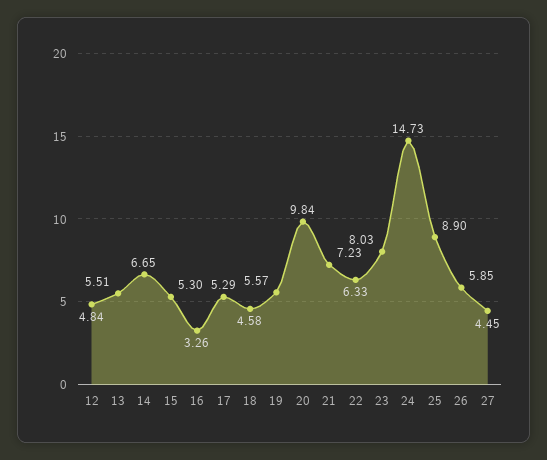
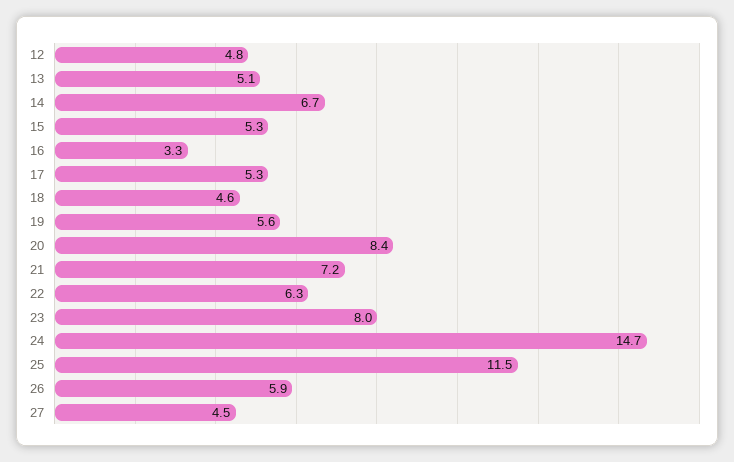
13: 5.51 -> 5.1
20: 9.84 -> 8.4
25: 8.9 -> 11.5

